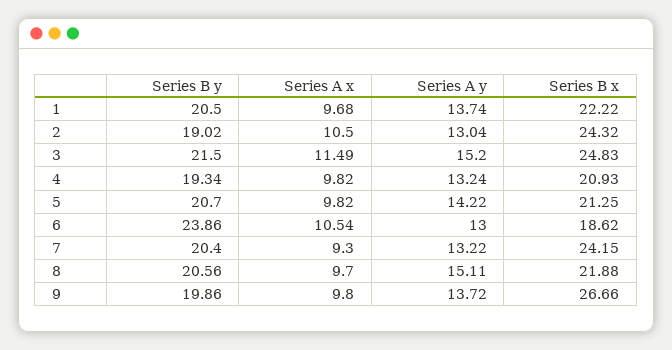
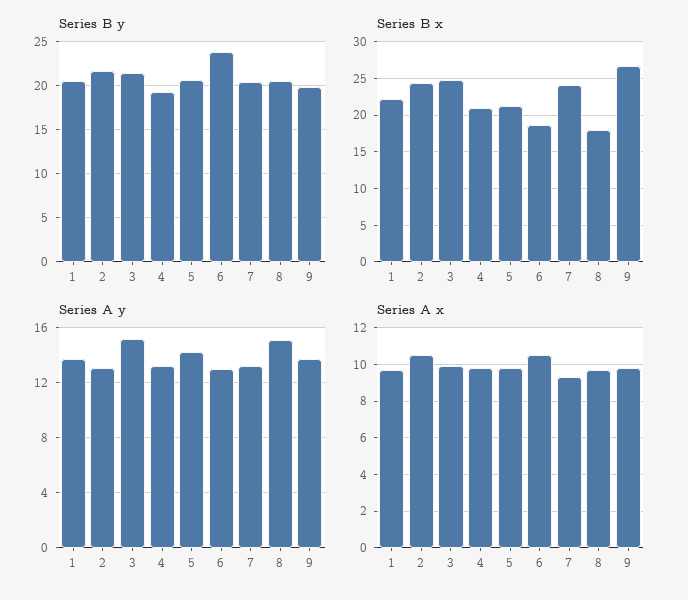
Series B y, 2: 19.02 -> 22
Series A x, 3: 11.49 -> 10
Series B x, 8: 21.88 -> 18

